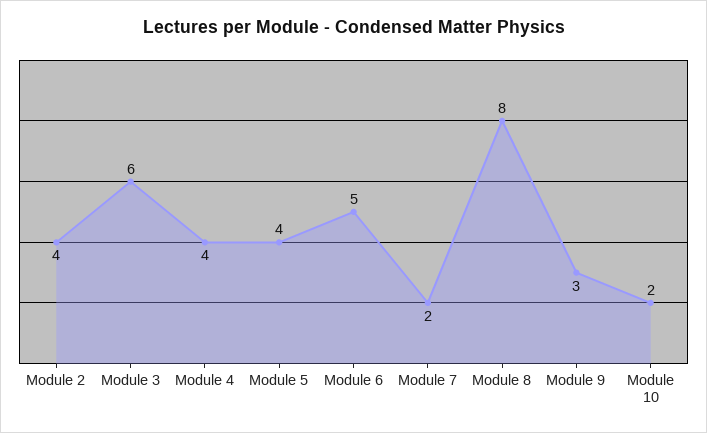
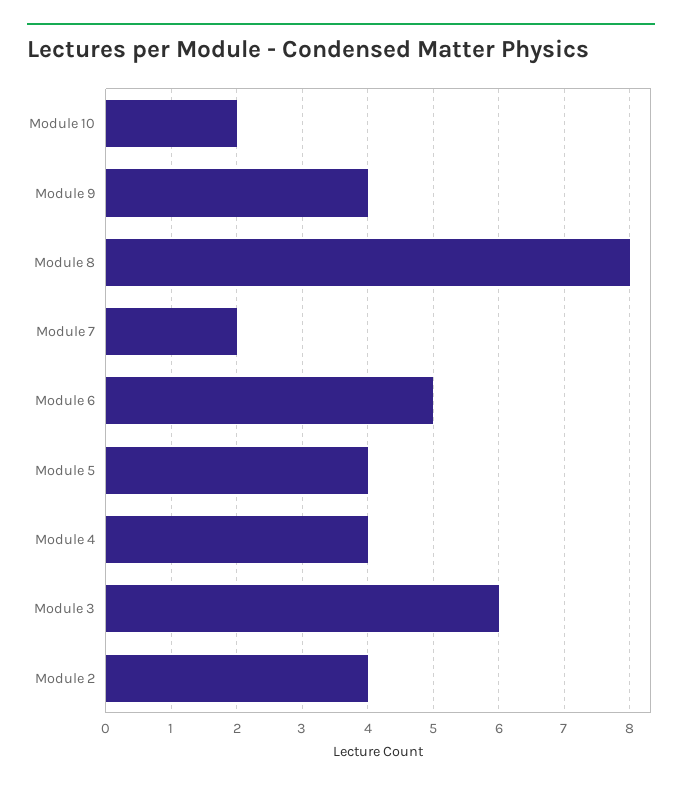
Module 9: 3 -> 4

